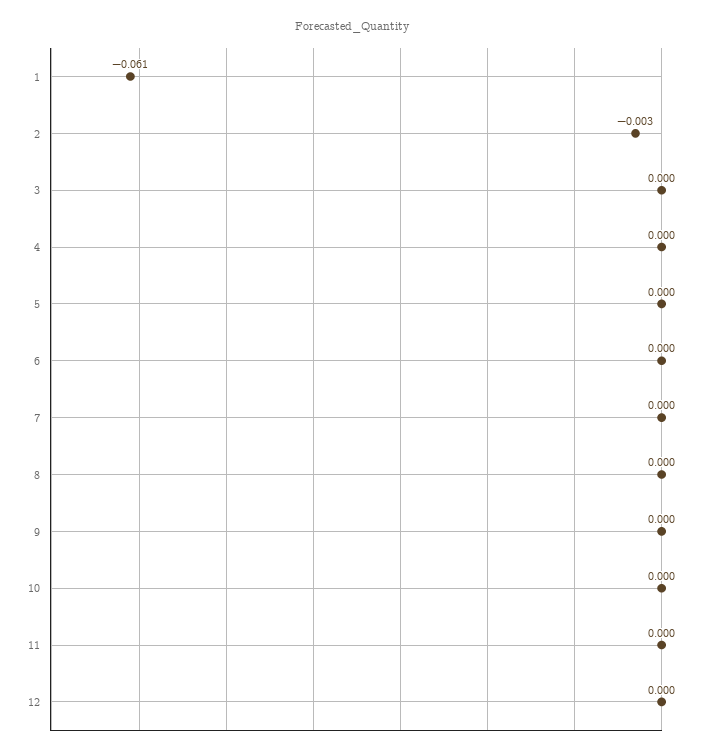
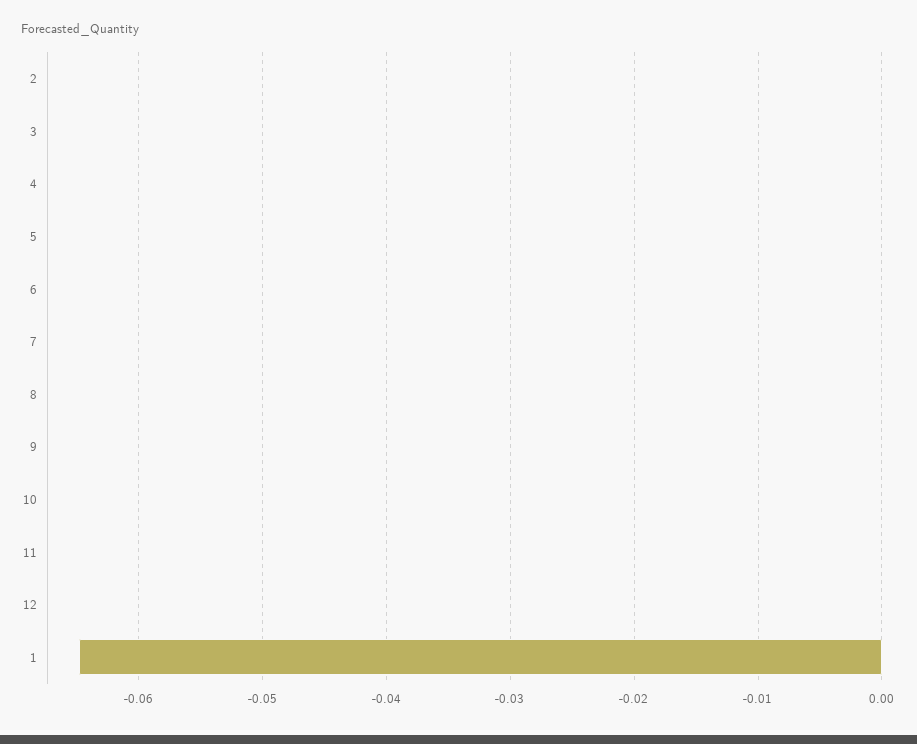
1: -0.061 -> -0.065
2: -0.003 -> 0

